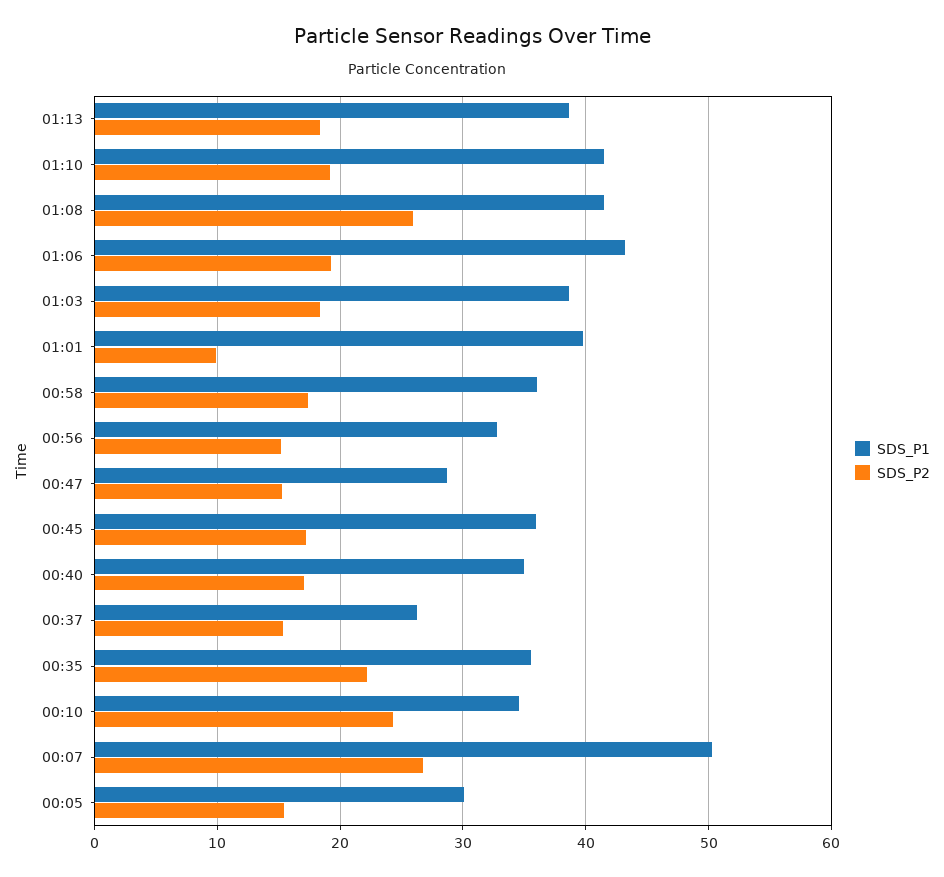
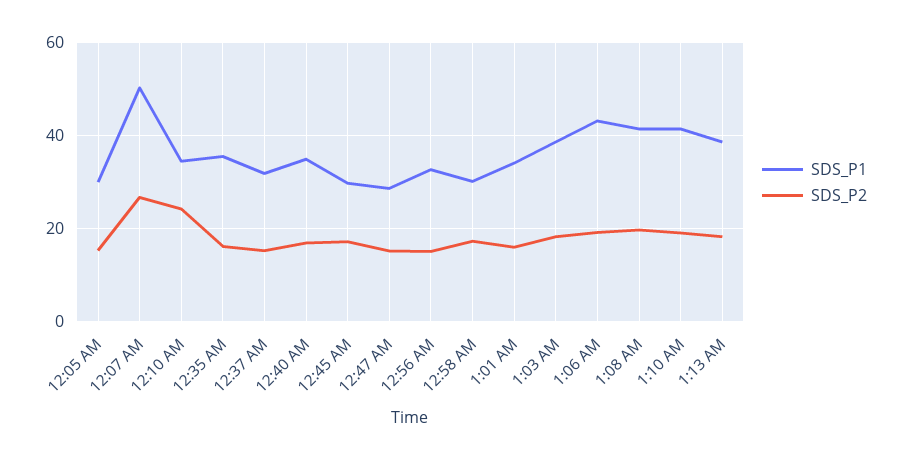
SDS_P2, 01:08: 26 -> 20
SDS_P1, 01:01: 40 -> 34
SDS_P2, 01:01: 10 -> 16
SDS_P1, 00:58: 36 -> 30
SDS_P1, 00:45: 36 -> 30
SDS_P1, 00:37: 26 -> 32
SDS_P2, 00:35: 22 -> 16

